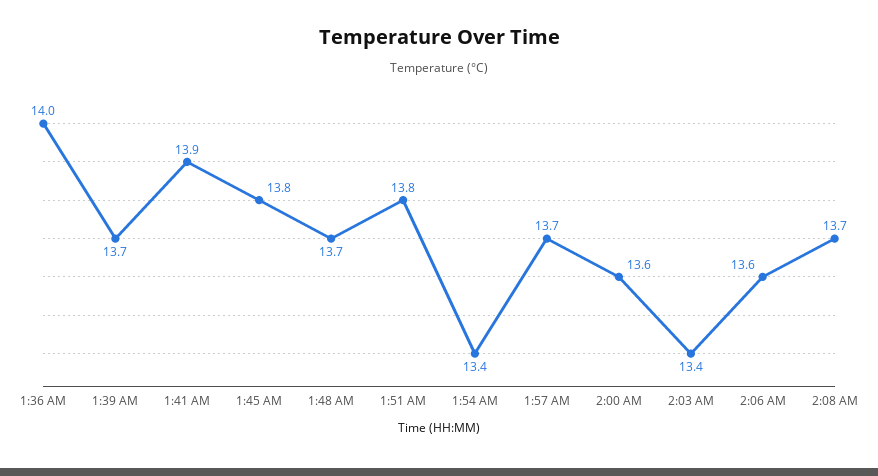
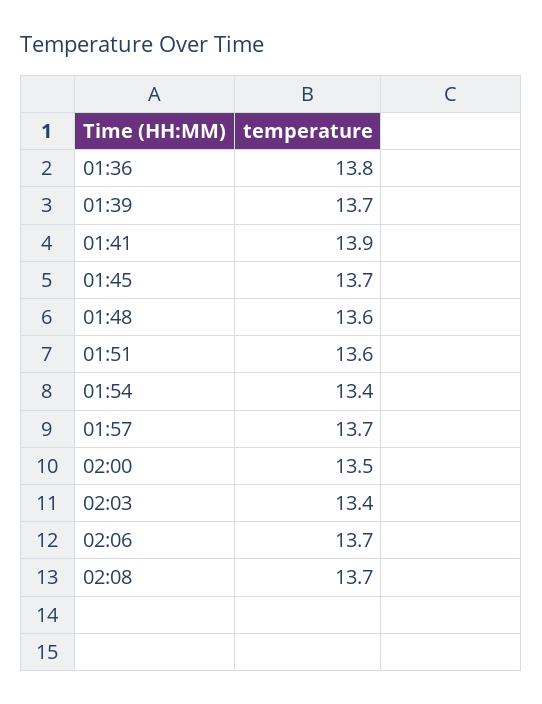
1:36 AM: 14 -> 13.8
1:45 AM: 13.8 -> 13.7
1:48 AM: 13.7 -> 13.6
1:51 AM: 13.8 -> 13.6
2:00 AM: 13.6 -> 13.5
2:06 AM: 13.6 -> 13.7

